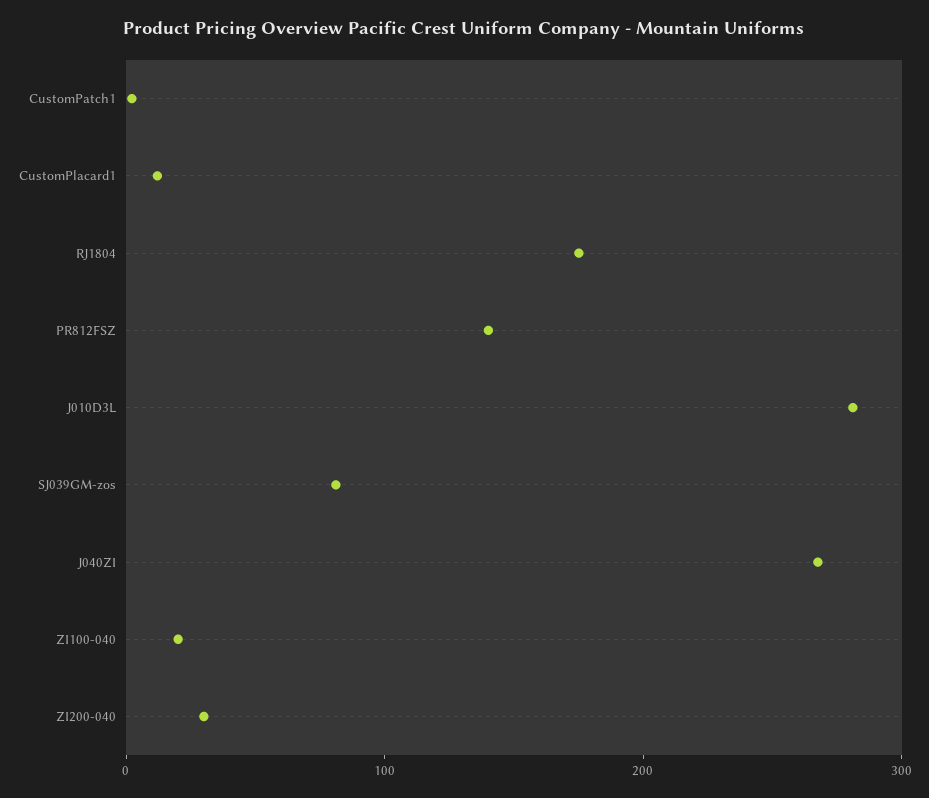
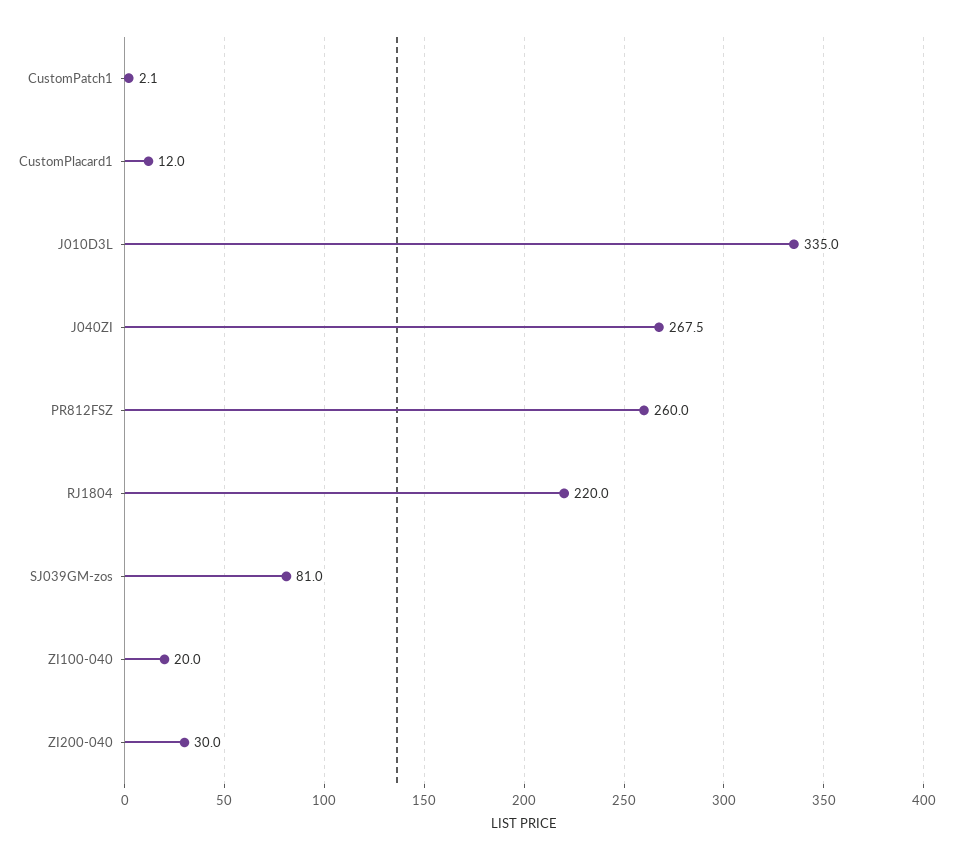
RJ1804: 180 -> 220
PR812FSZ: 140 -> 260
J010D3L: 280 -> 335

